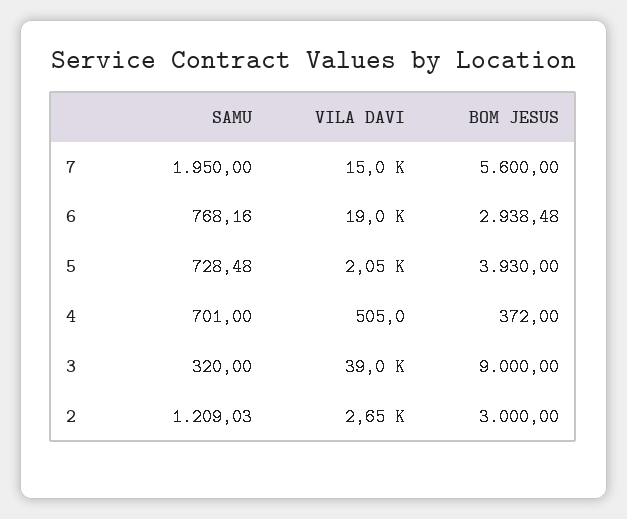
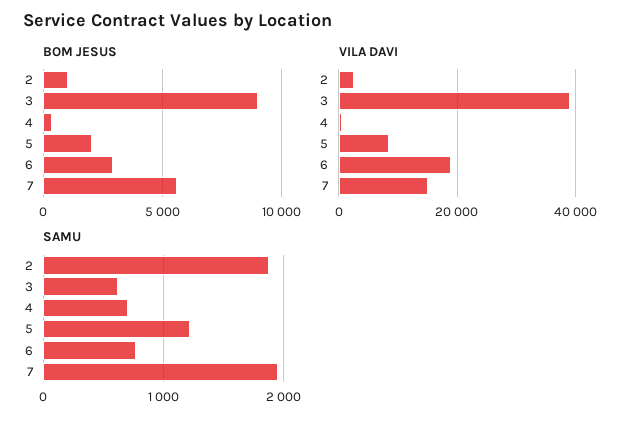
SAMU, 5: 728.48 -> 1200
VILA DAVI, 5: 2050 -> 8000
BOM JESUS, 5: 3930 -> 2000
SAMU, 3: 320 -> 600
SAMU, 2: 1209.03 -> 1900
BOM JESUS, 2: 3000 -> 1000

